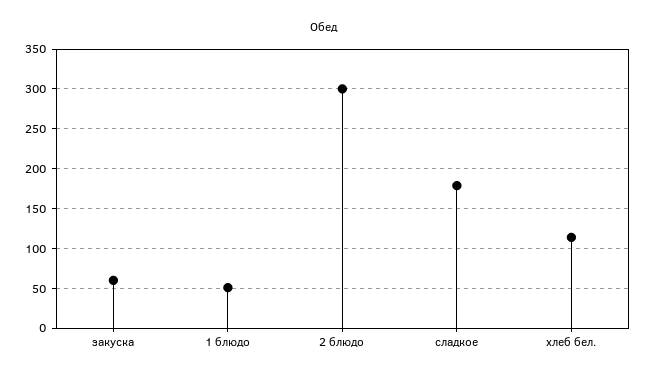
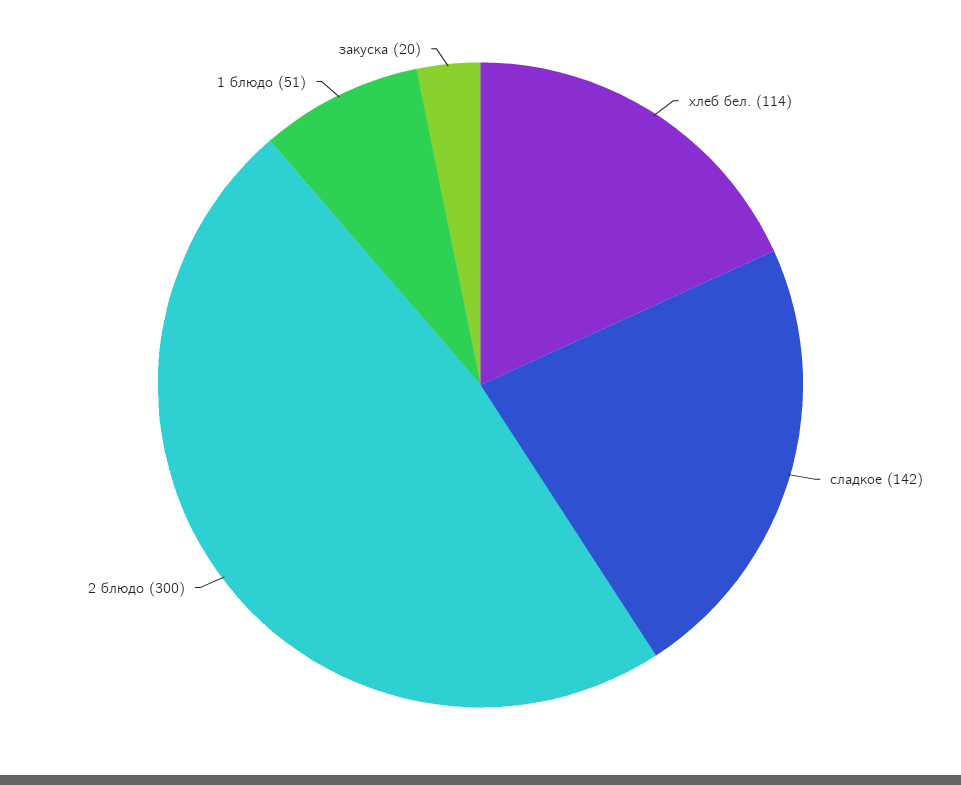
закуска: 60 -> 20
сладкое: 180 -> 142

